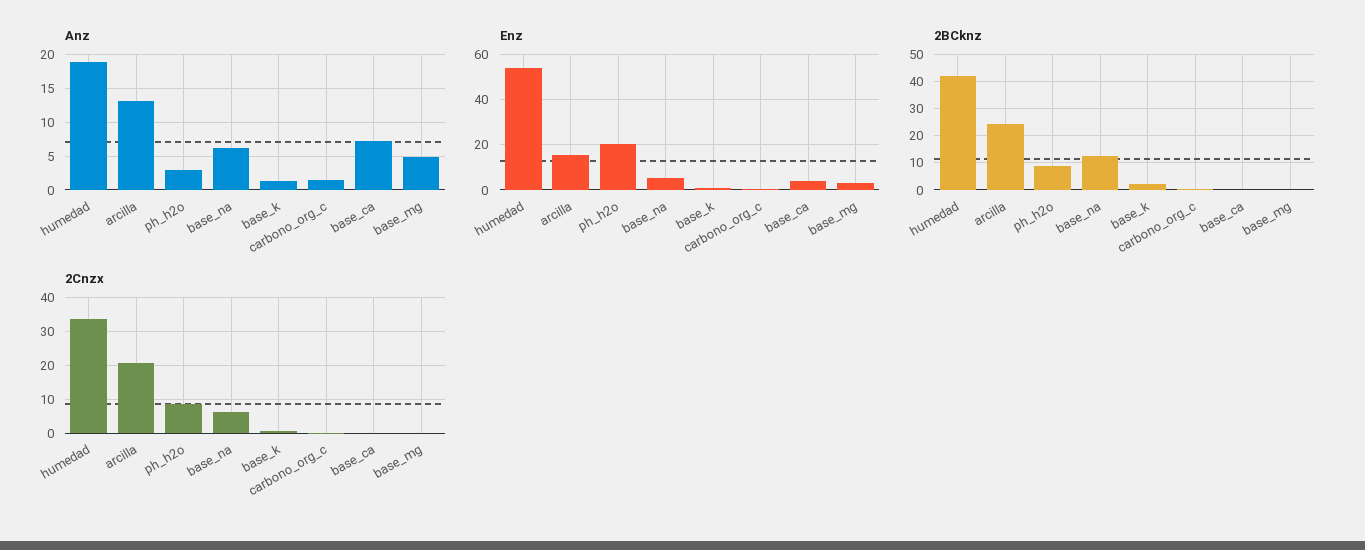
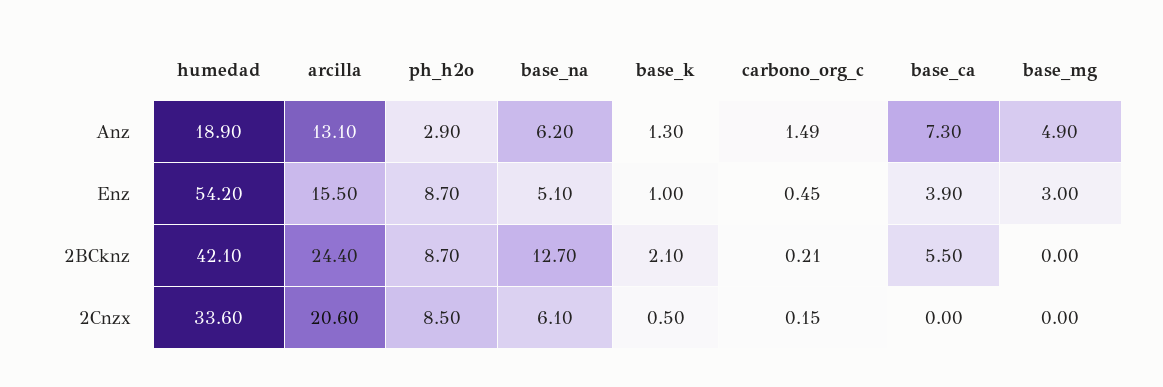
Enz, ph_h2o: 20 -> 8.7
2BCknz, base_ca: 0 -> 5.5

